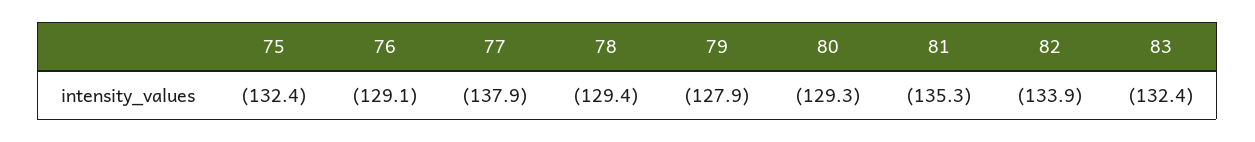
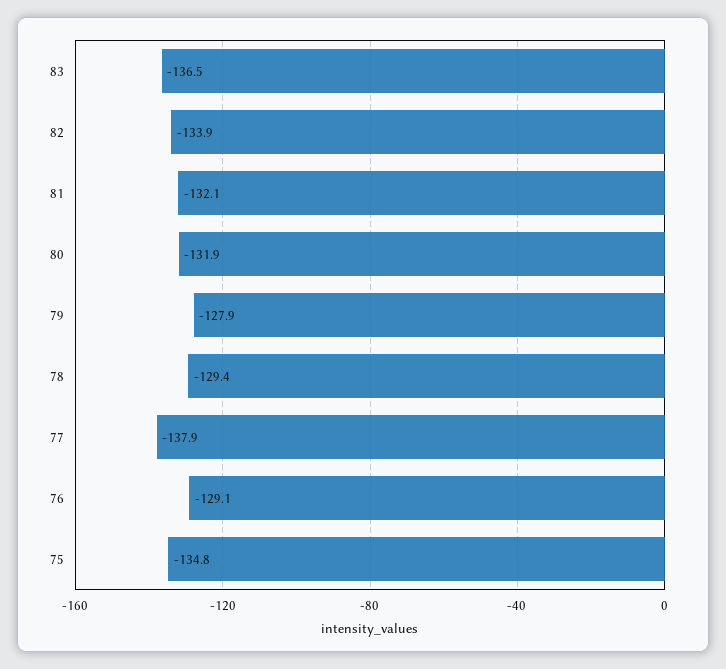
75: -132.4 -> -134.8
80: -129.3 -> -131.9
81: -135.3 -> -132.1
83: -132.4 -> -136.5

